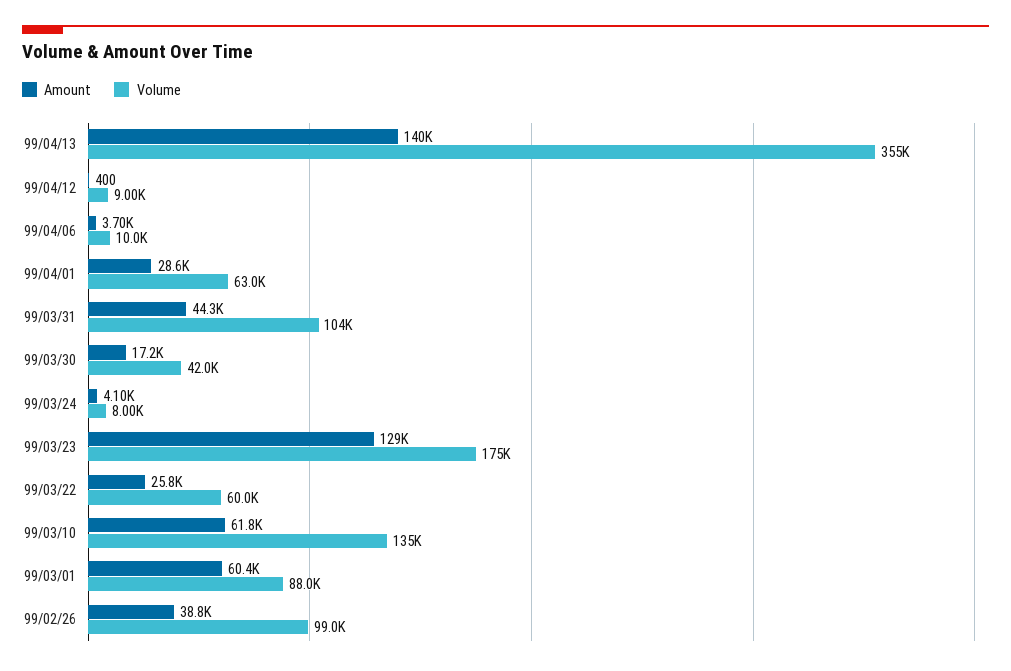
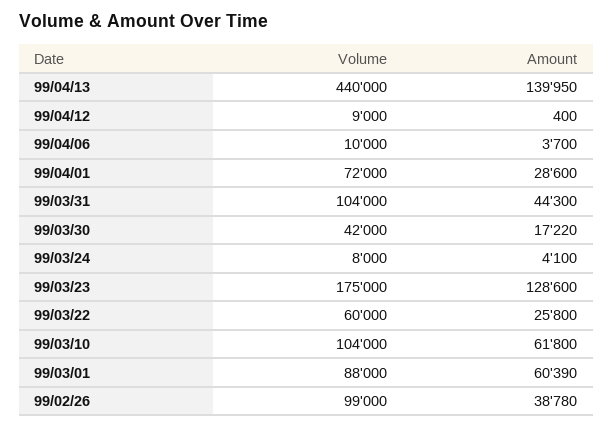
Volume, 99/04/13: 355000 -> 440000
Volume, 99/04/01: 63000 -> 72000
Volume, 99/03/10: 135000 -> 104000

